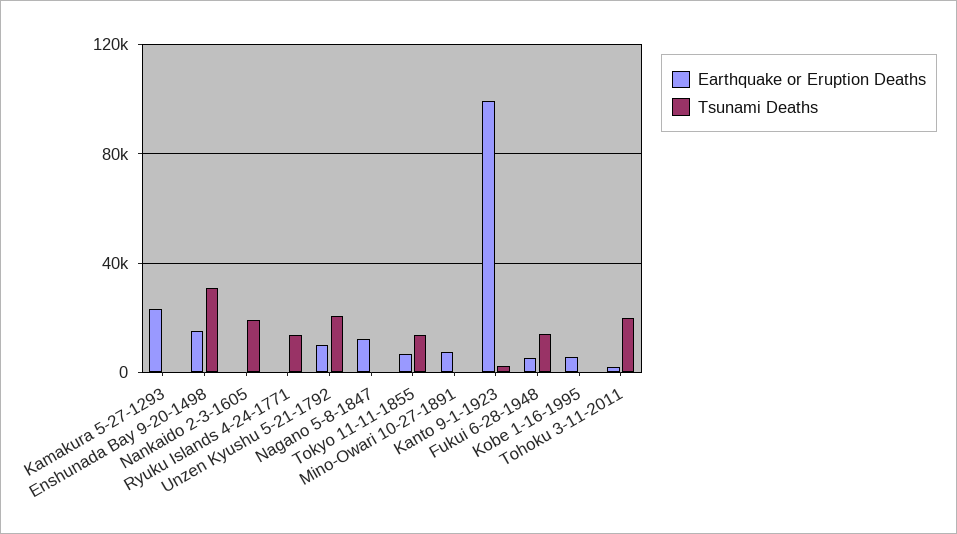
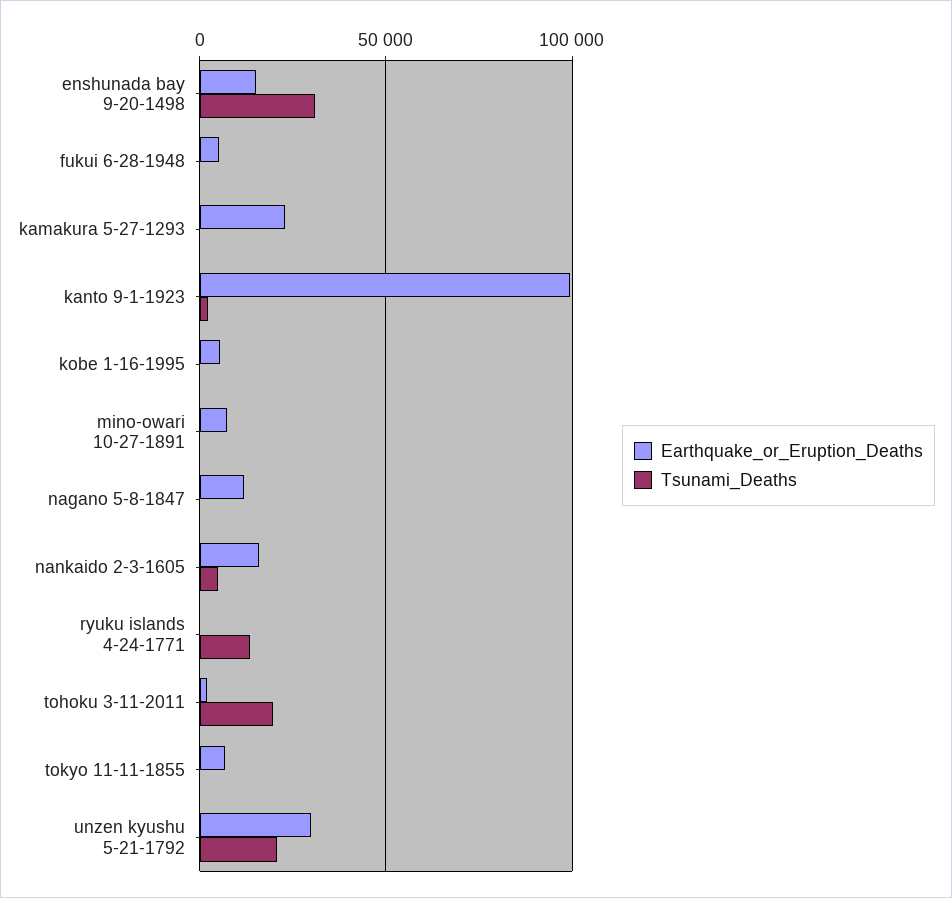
Earthquake or Eruption Deaths, Nankaido 2-3-1605: 0 -> 15000
Tsunami Deaths, Nankaido 2-3-1605: 20000 -> 5000
Earthquake or Eruption Deaths, Unzen Kyushu 5-21-1792: 10000 -> 30000
Tsunami Deaths, Tokyo 11-11-1855: 15000 -> 0
Tsunami Deaths, Fukui 6-28-1948: 15000 -> 0

